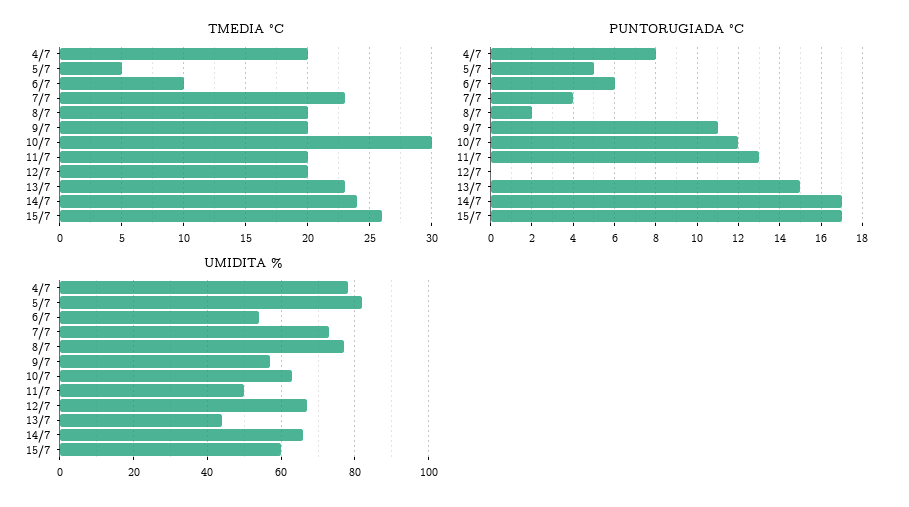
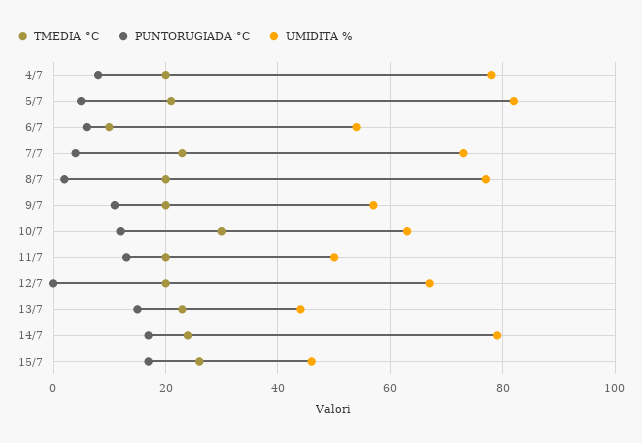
TMEDIA °C, 5/7: 5 -> 20
UMIDITA %, 14/7: 65 -> 80
UMIDITA %, 15/7: 60 -> 45

